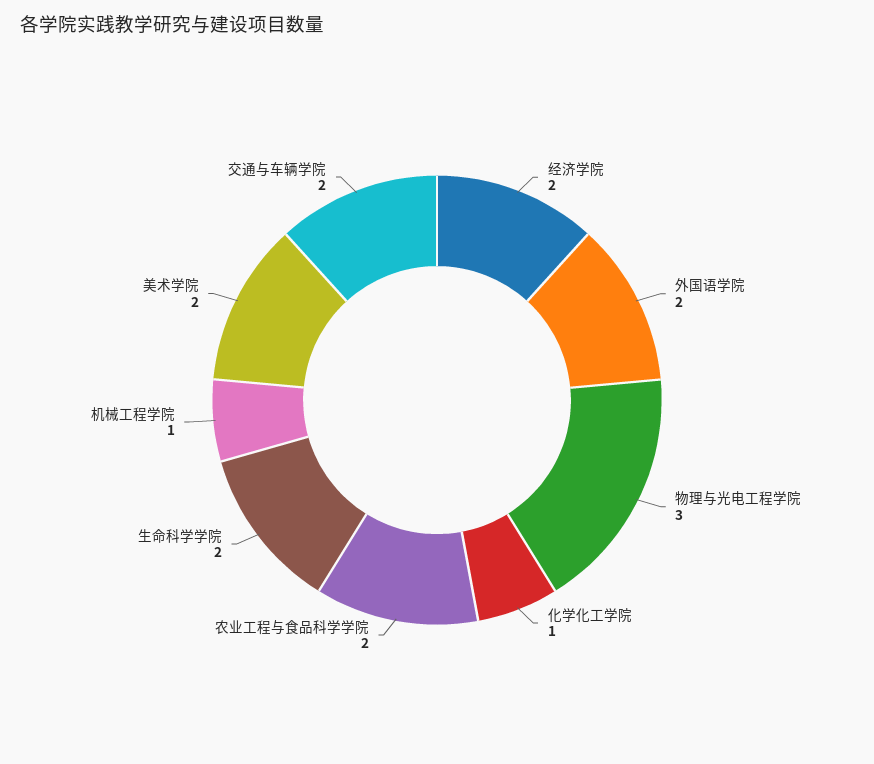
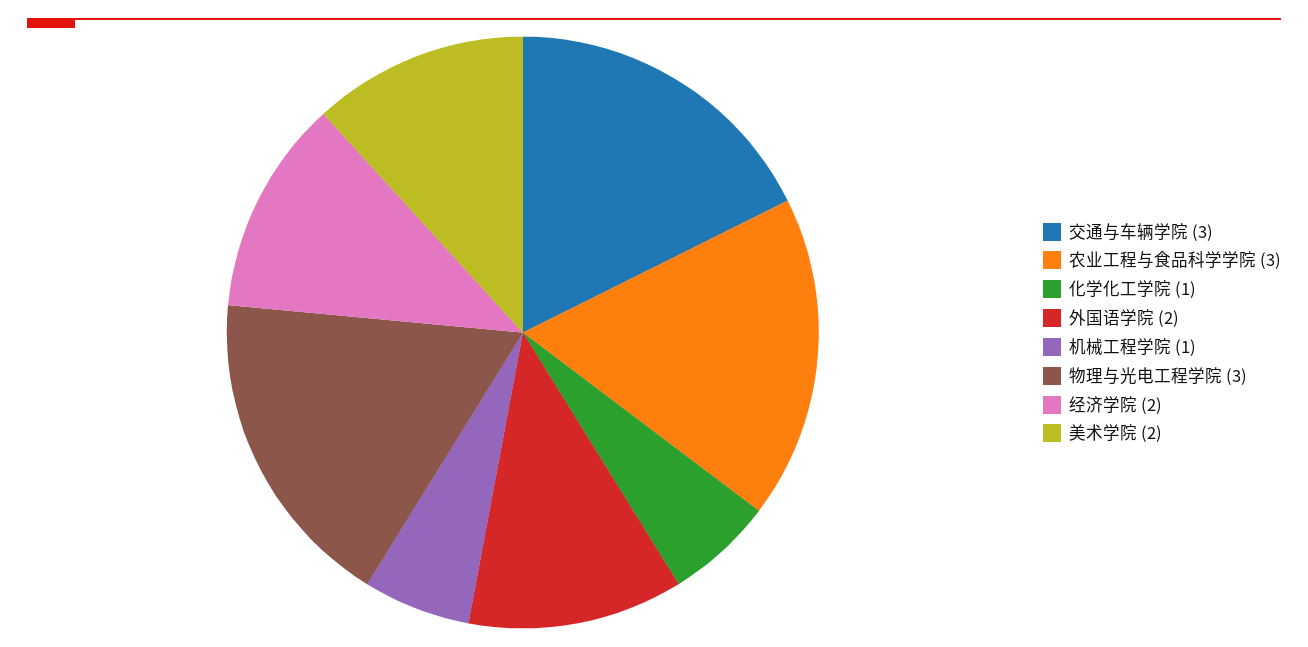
农业工程与食品科学学院: 2 -> 3
生命科学学院: 2 -> none
交通与车辆学院: 2 -> 3

